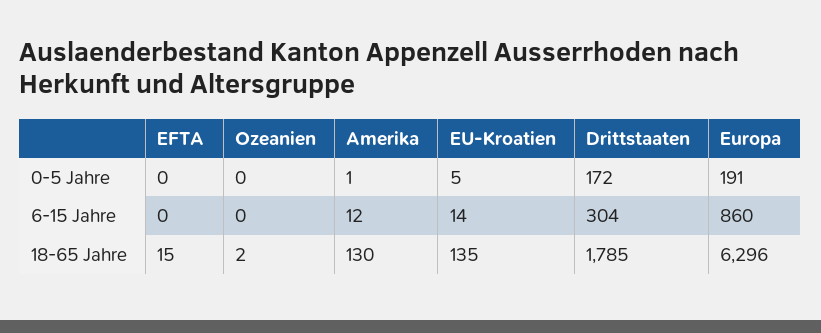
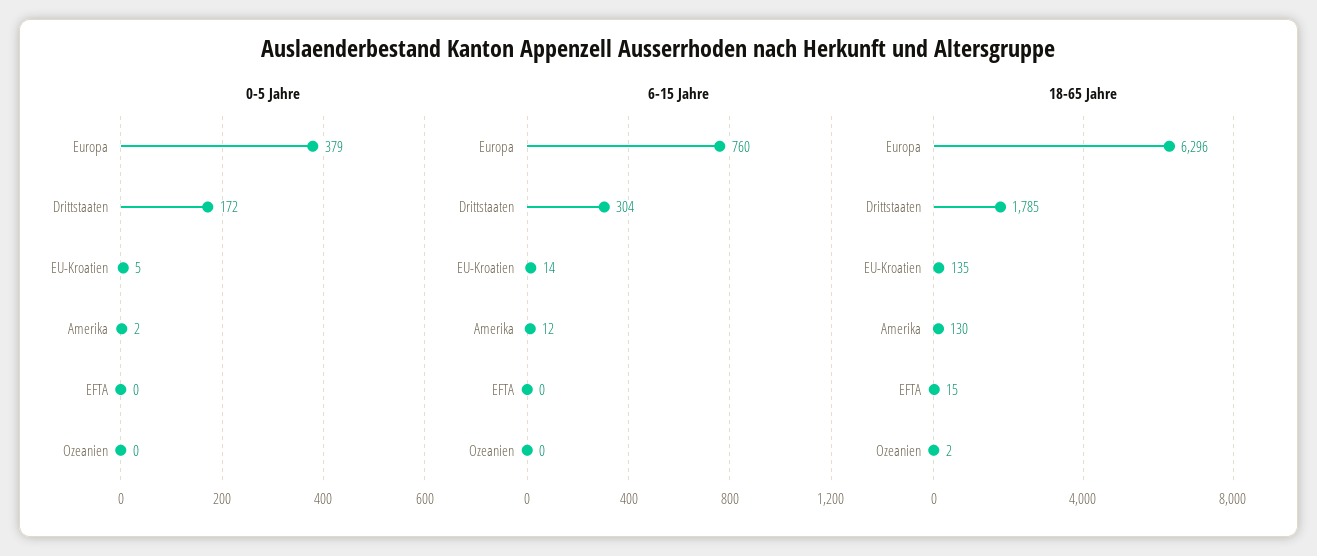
0-5 Jahre, Amerika: 1 -> 2
0-5 Jahre, Europa: 191 -> 379
6-15 Jahre, Europa: 860 -> 760

